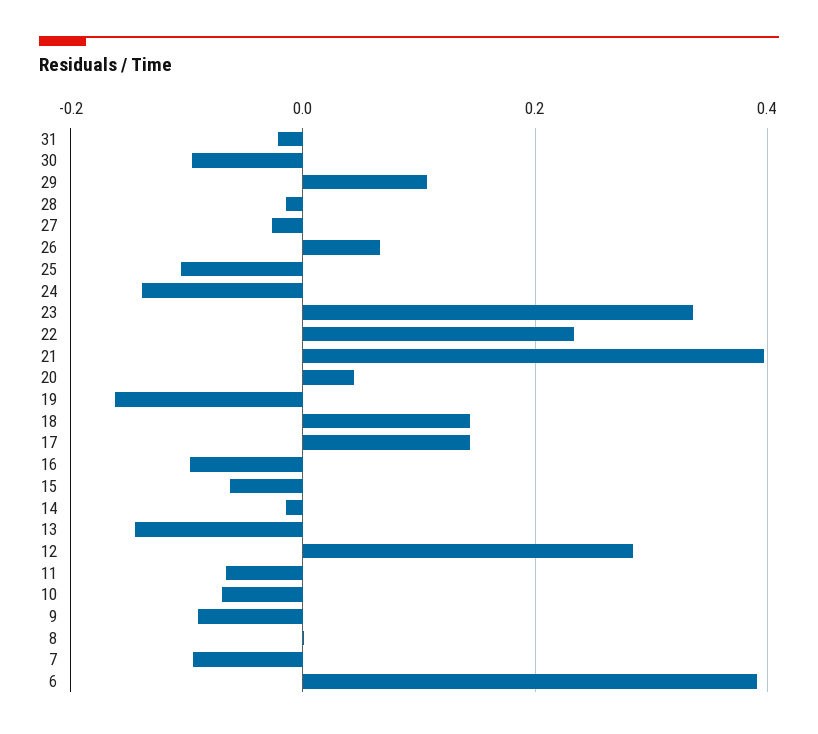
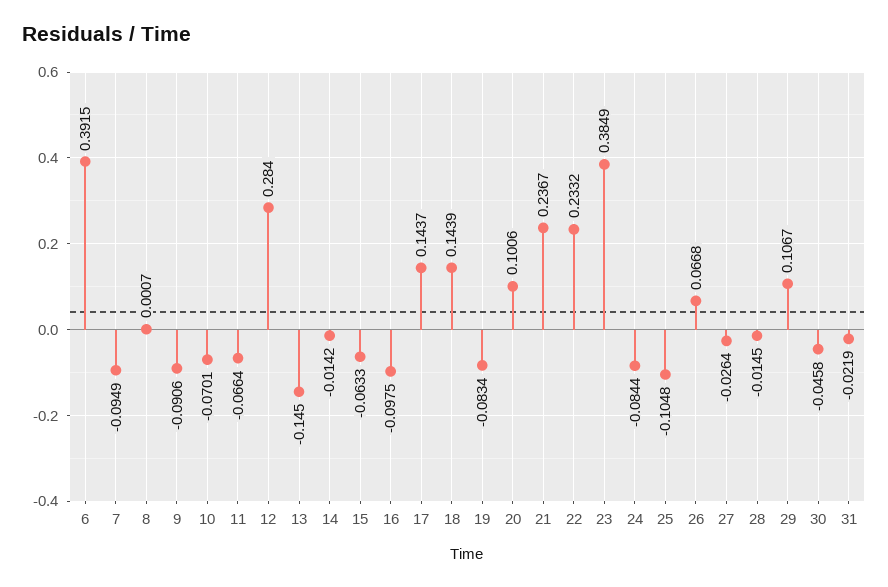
30: -0.1 -> -0.0458
24: -0.14 -> -0.0844
23: 0.34 -> 0.3849
21: 0.4 -> 0.2367
20: 0.04 -> 0.1006
19: -0.16 -> -0.0834

